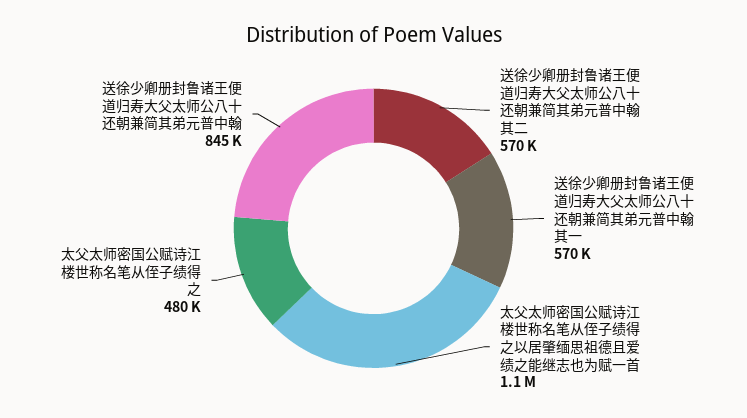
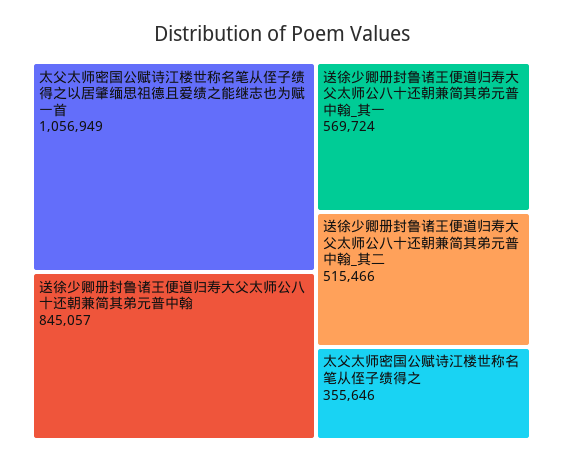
送徐少卿册封鲁诸王便道归寿大父太师公八十还朝兼简其弟元普中翰 其二: 570000 -> 515466
太父太师密国公赋诗江楼世称名笔从侄子绩得之: 480000 -> 355646

